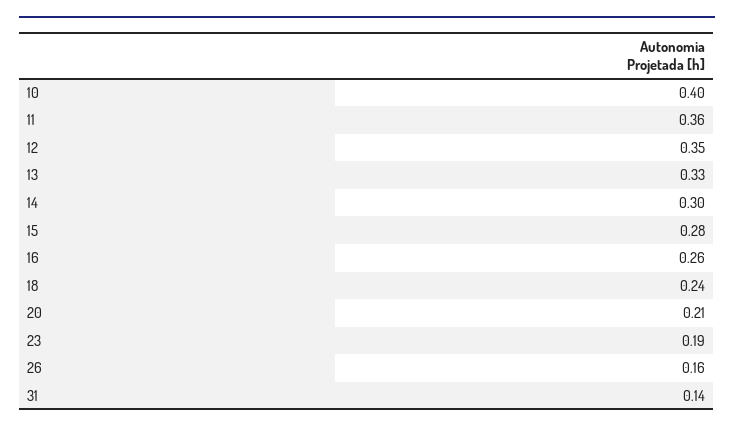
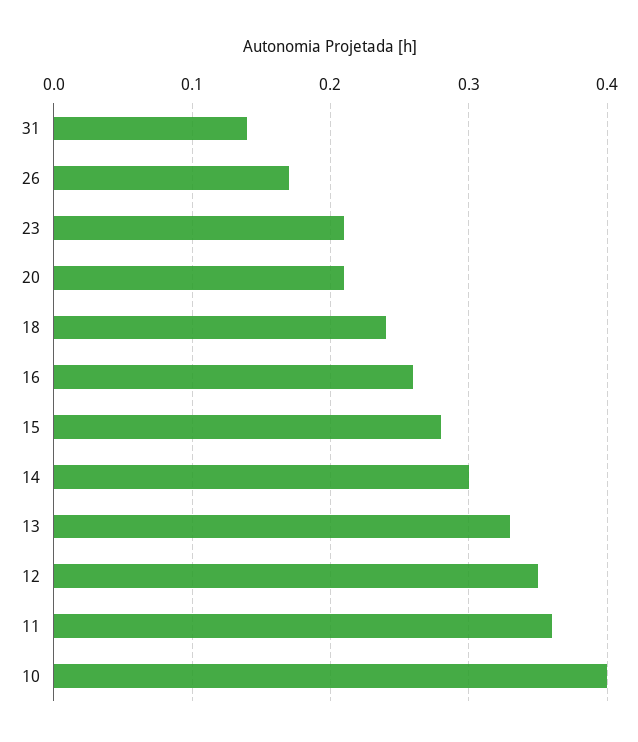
23: 0.19 -> 0.21
26: 0.16 -> 0.17

